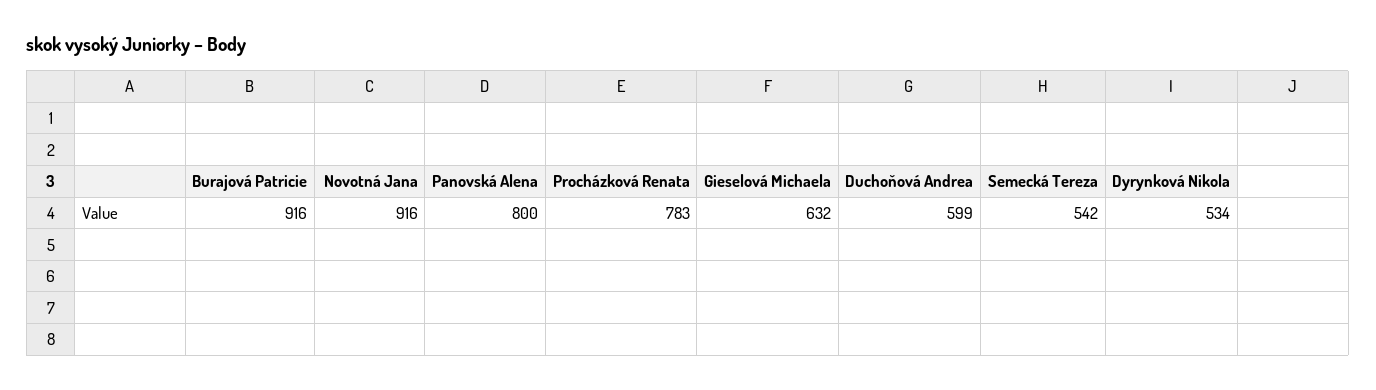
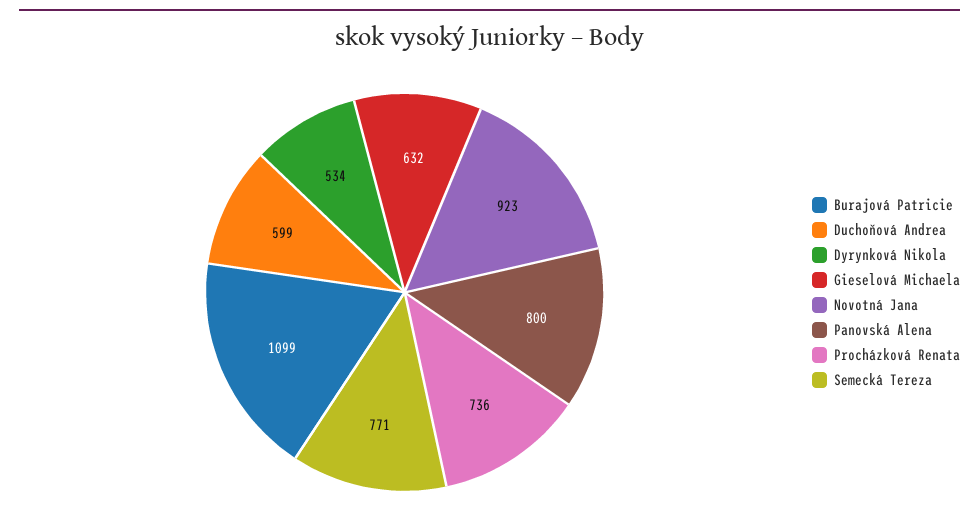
Burajová Patricie: 916 -> 1099
Novotná Jana: 916 -> 923
Procházková Renata: 783 -> 736
Semecká Tereza: 542 -> 771

